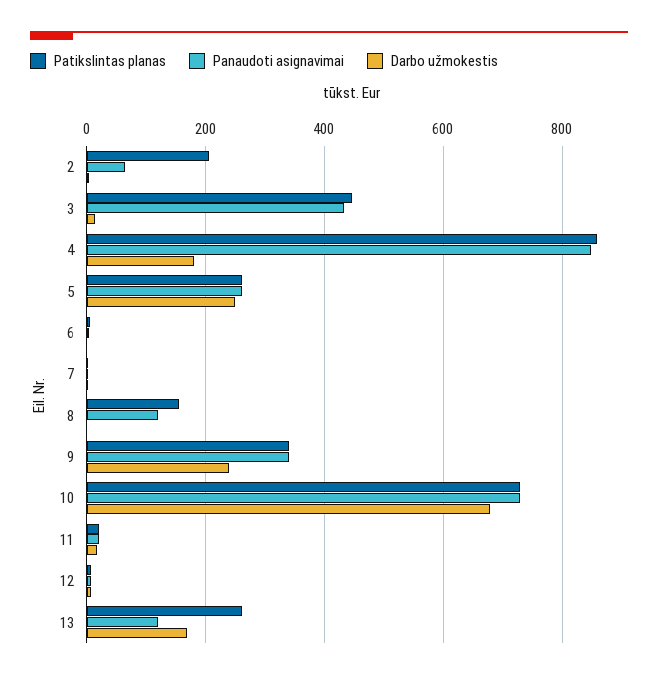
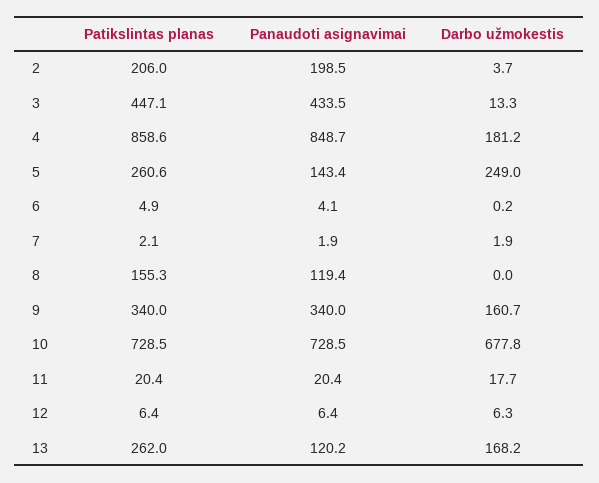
Panaudoti asignavimai, 2: 60 -> 198.5
Panaudoti asignavimai, 5: 260 -> 143.4
Darbo užmokestis, 9: 240 -> 160.7

